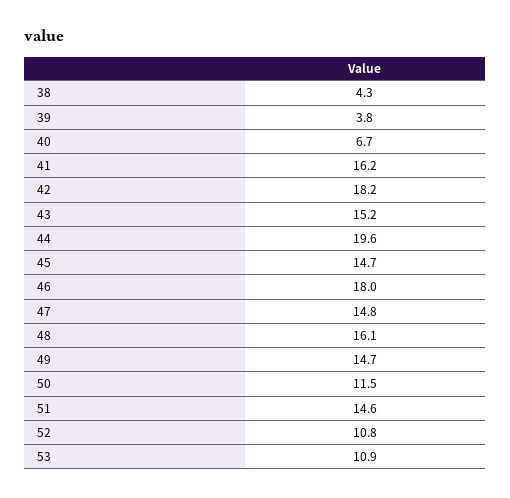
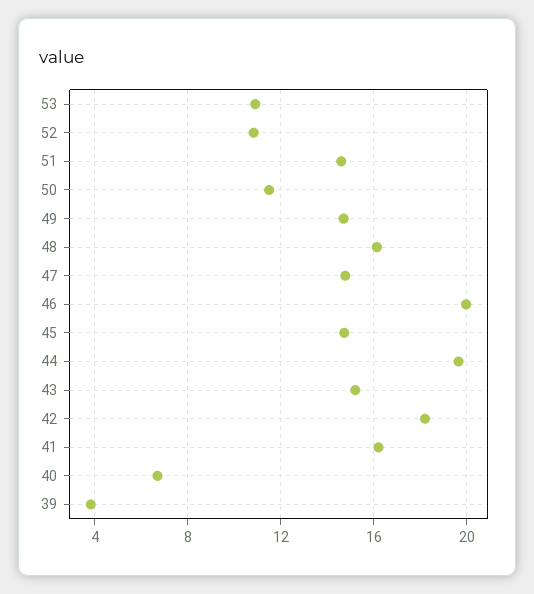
38: 4.3 -> none
46: 18 -> 20

